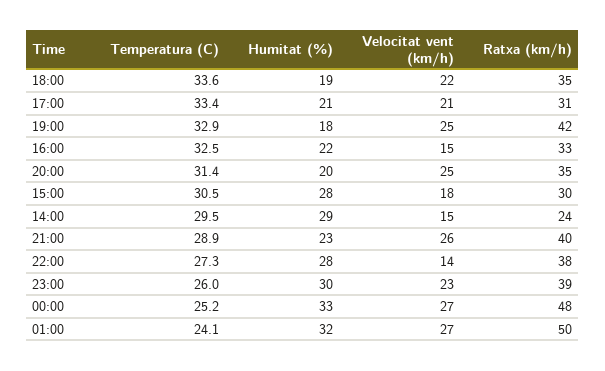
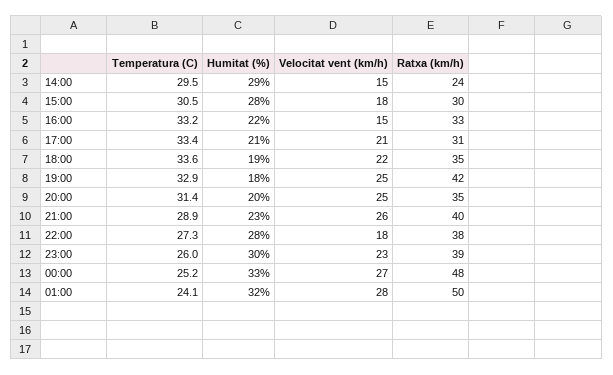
Temperatura (C), 16:00: 32.5 -> 33.2
Velocitat vent (km/h), 22:00: 14 -> 18
Velocitat vent (km/h), 01:00: 27 -> 28

